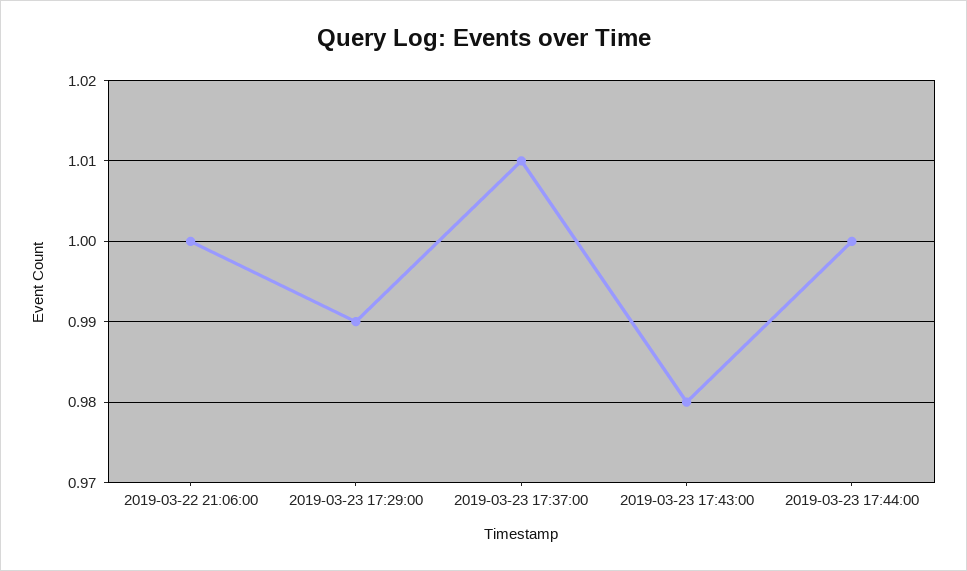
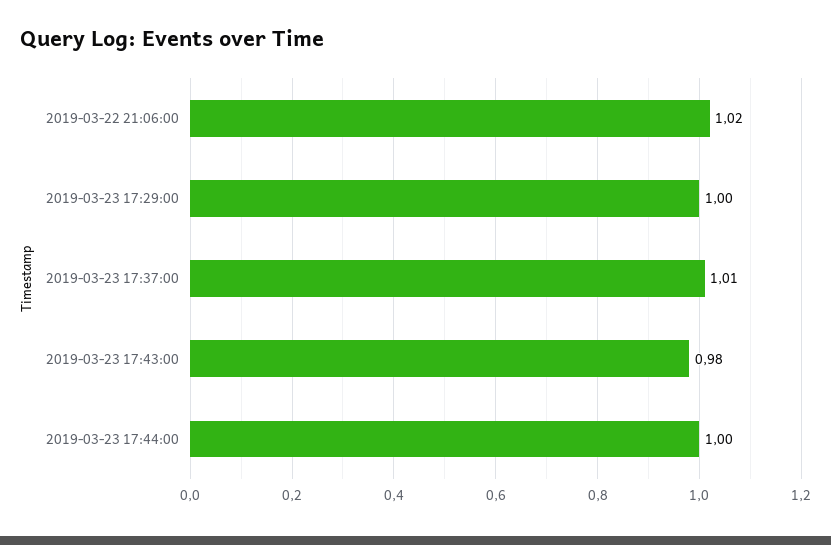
2019-03-22 21:06:00: 1 -> 1.02
2019-03-23 17:29:00: 0.99 -> 1

